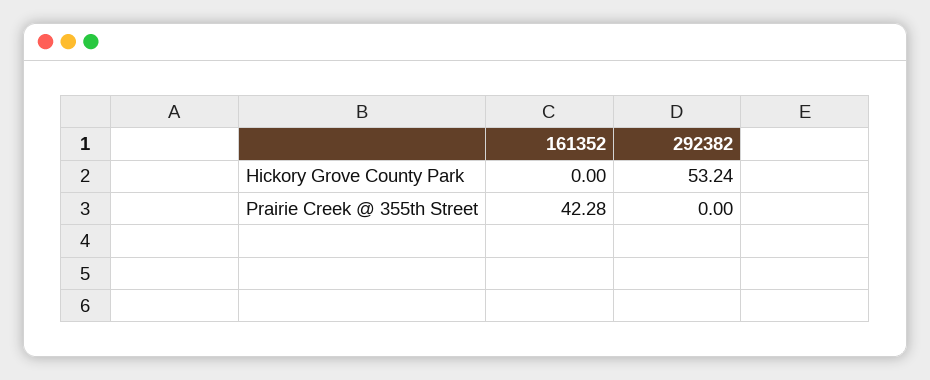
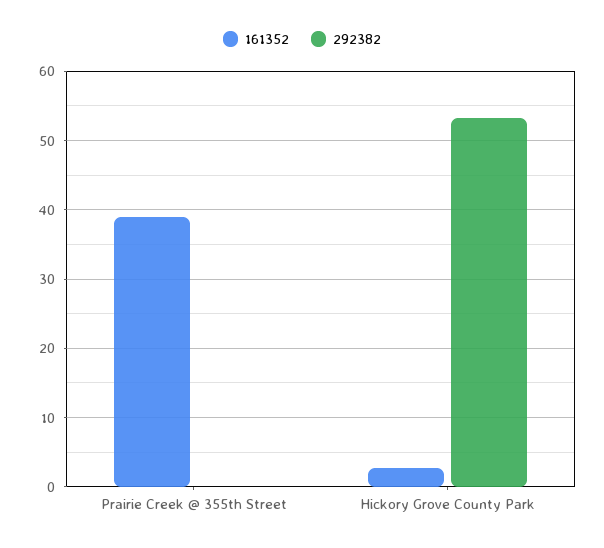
161352, Hickory Grove County Park: 0 -> 3
161352, Prairie Creek @ 355th Street: 42.28 -> 39

